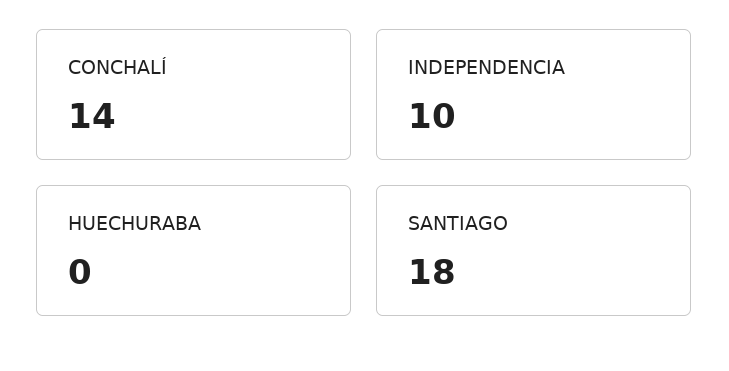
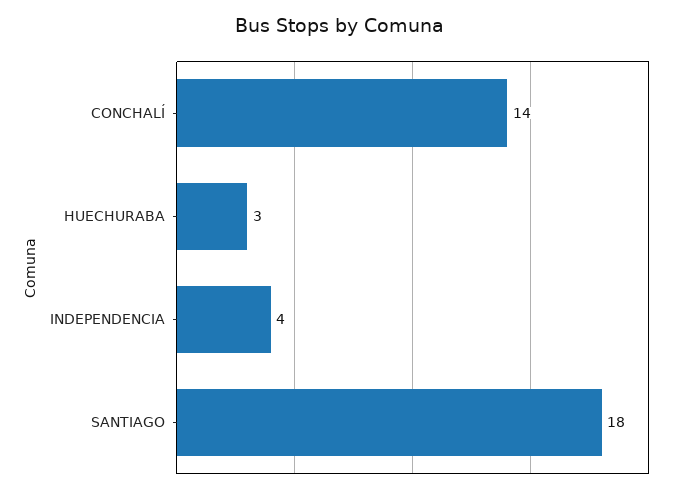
INDEPENDENCIA: 10 -> 4
HUECHURABA: 0 -> 3

